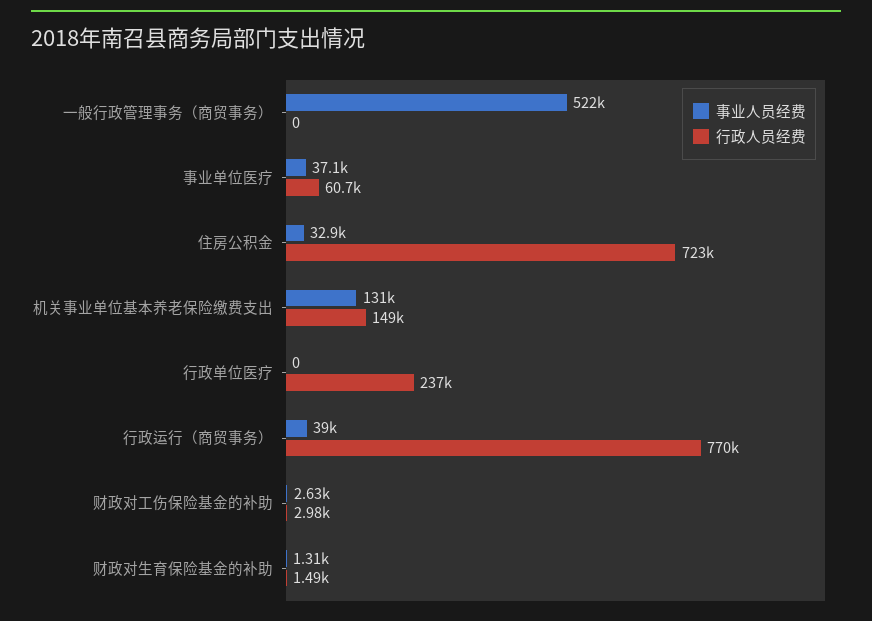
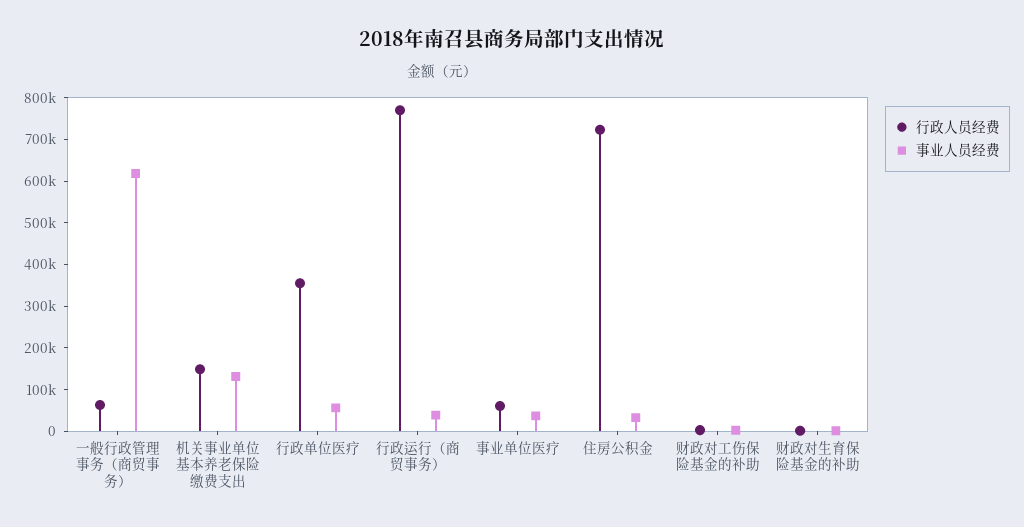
事业人员经费, 一般行政管理事务（商贸事务）: 522000 -> 620000
行政人员经费, 一般行政管理事务（商贸事务）: 0 -> 60000
事业人员经费, 行政单位医疗: 0 -> 60000
行政人员经费, 行政单位医疗: 237000 -> 360000

